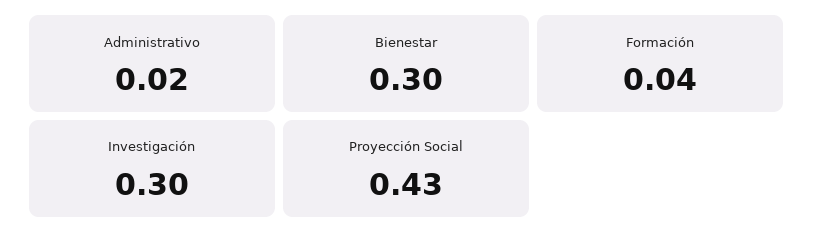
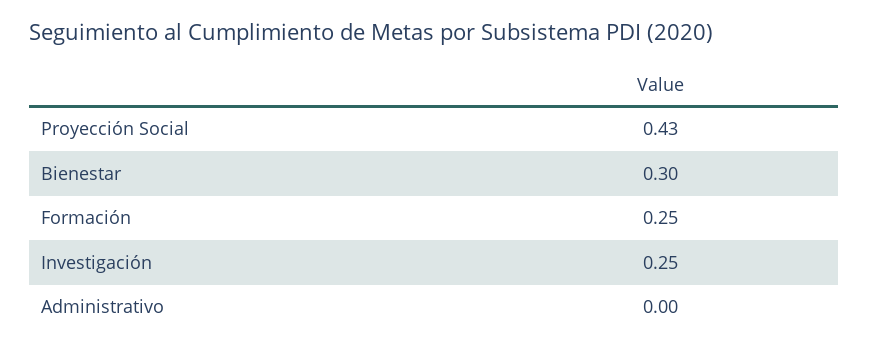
Administrativo: 0.02 -> 0
Formación: 0.04 -> 0.25
Investigación: 0.3 -> 0.25

